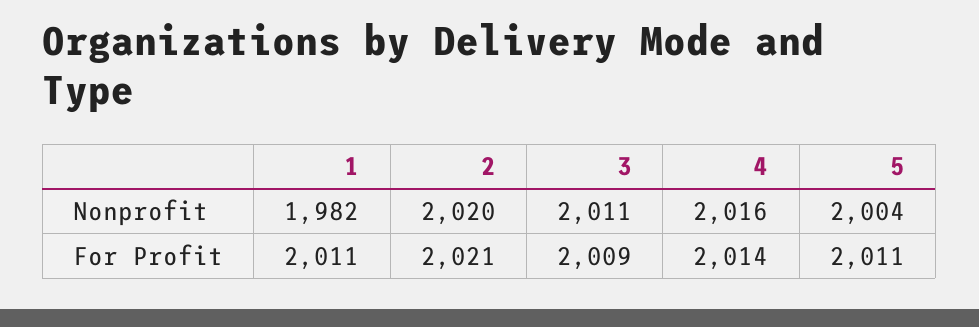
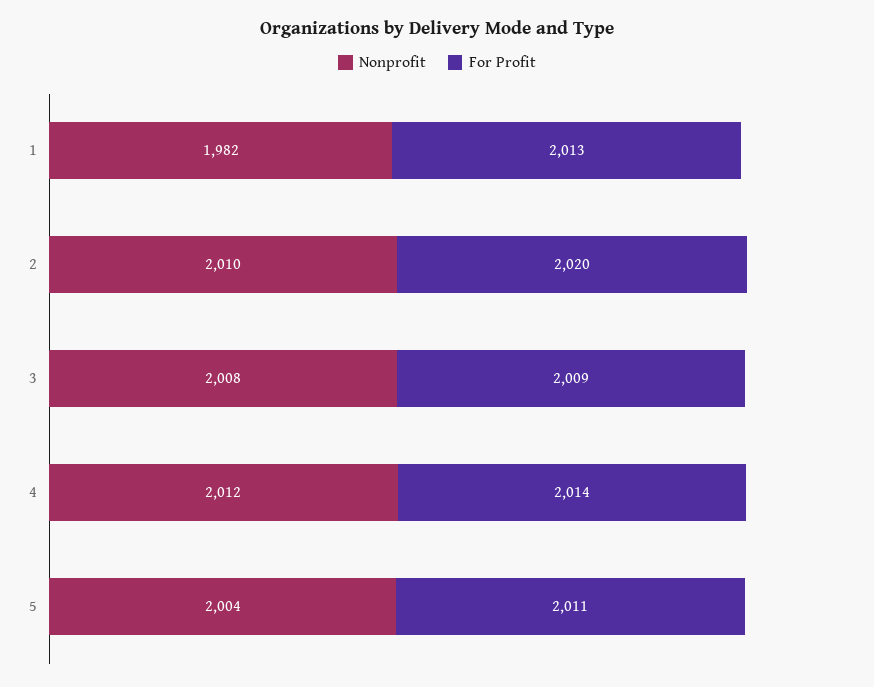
Nonprofit, 2: 2020 -> 2010
Nonprofit, 3: 2011 -> 2008
Nonprofit, 4: 2016 -> 2012
For Profit, 1: 2011 -> 2013
For Profit, 2: 2021 -> 2020

